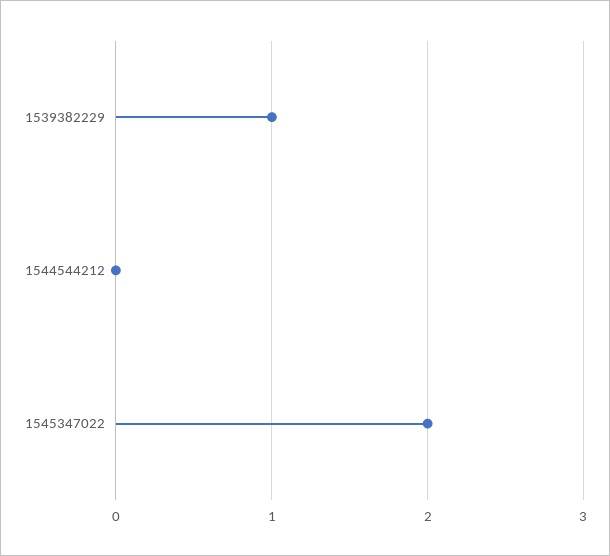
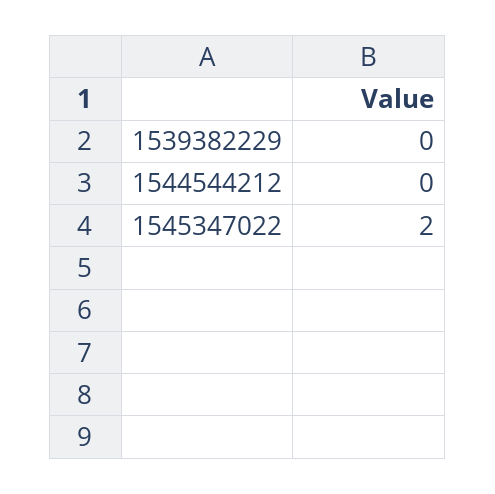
1539382229: 1 -> 0

